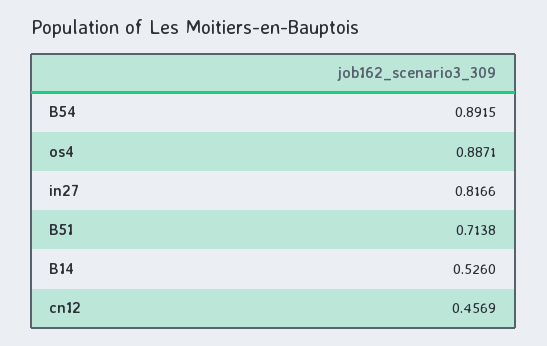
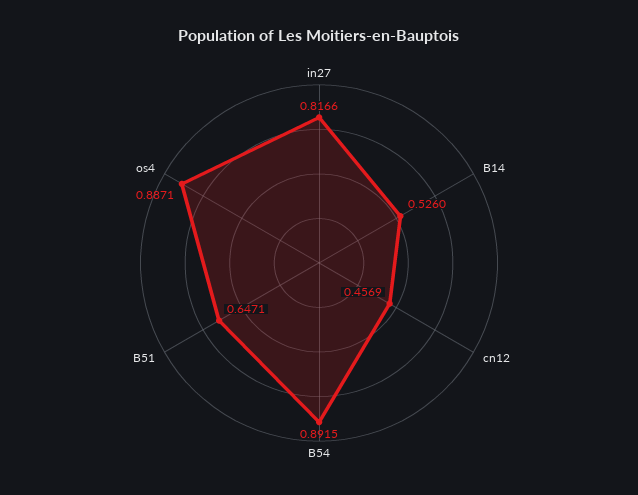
B51: 0.7138 -> 0.6471

